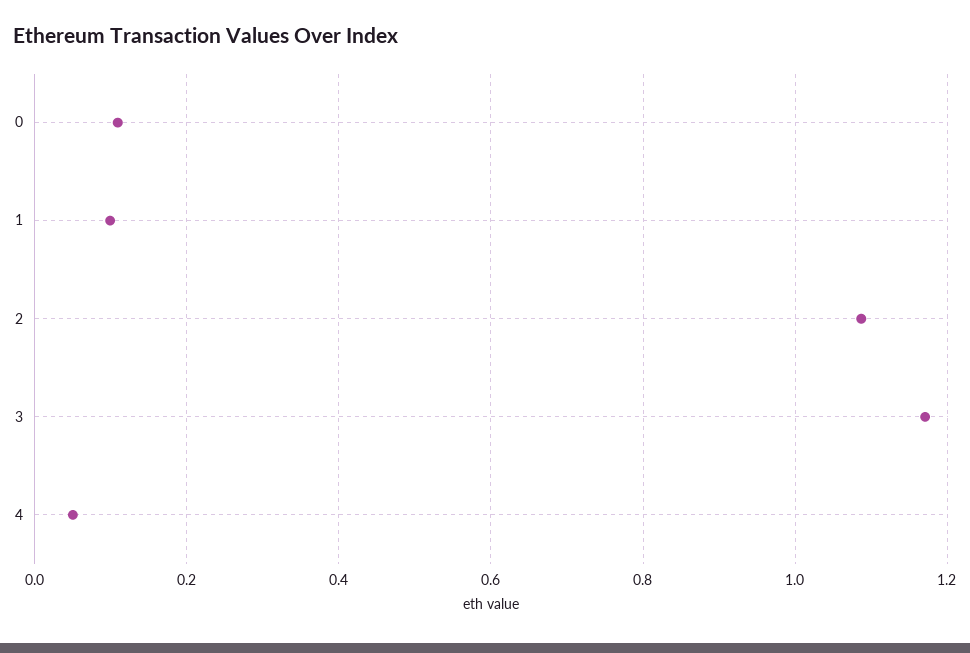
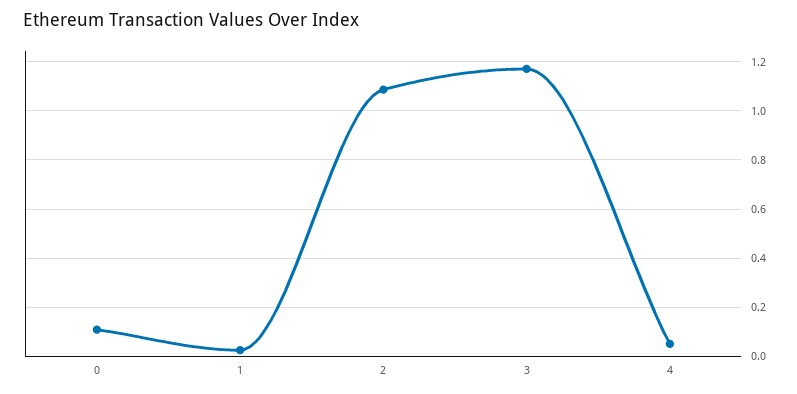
1: 0.1 -> 0.025

